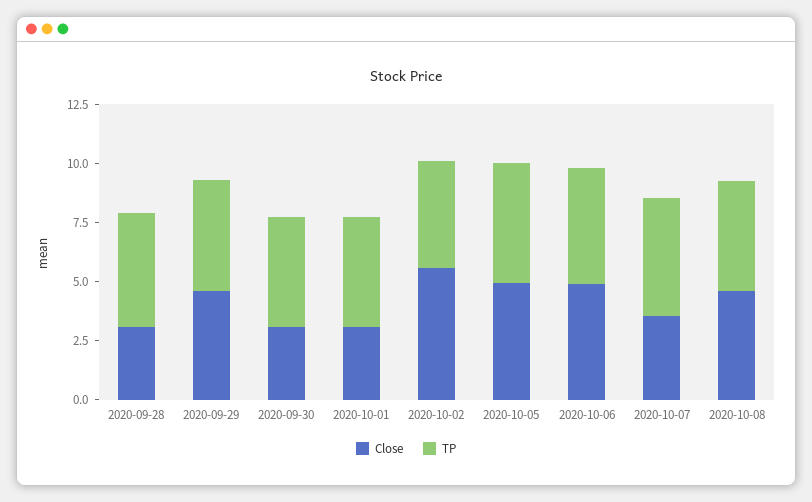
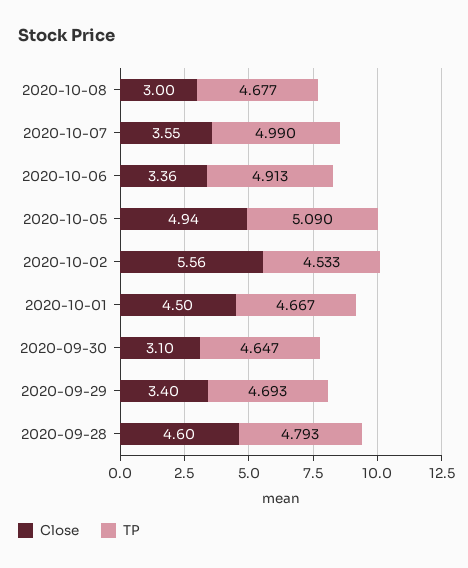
Close, 2020-09-28: 3 -> 4.6
Close, 2020-09-29: 4.5 -> 3.4
Close, 2020-10-01: 3 -> 4.5
Close, 2020-10-06: 5 -> 3.36
Close, 2020-10-08: 4.5 -> 3

